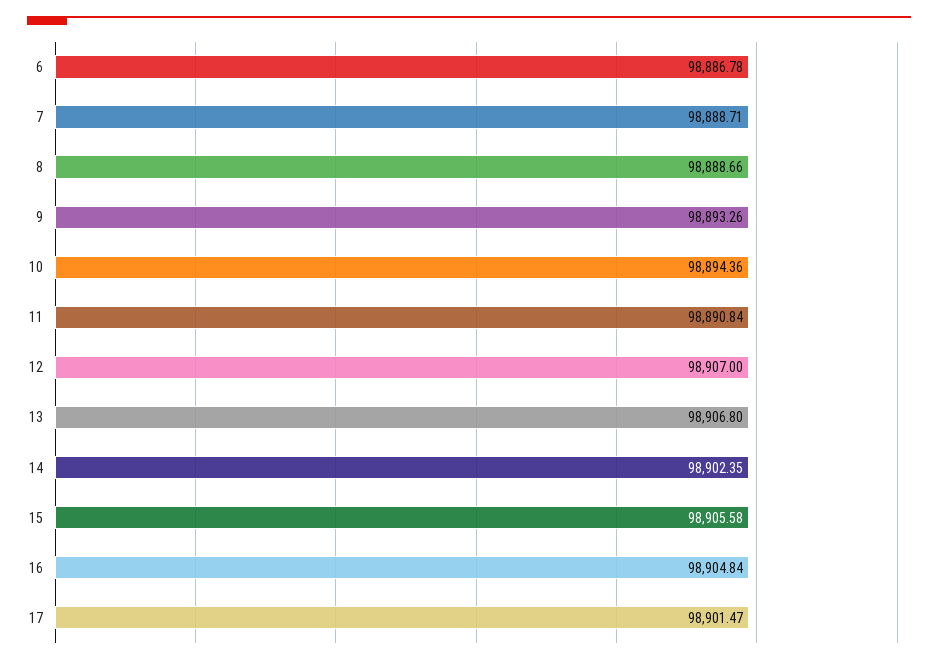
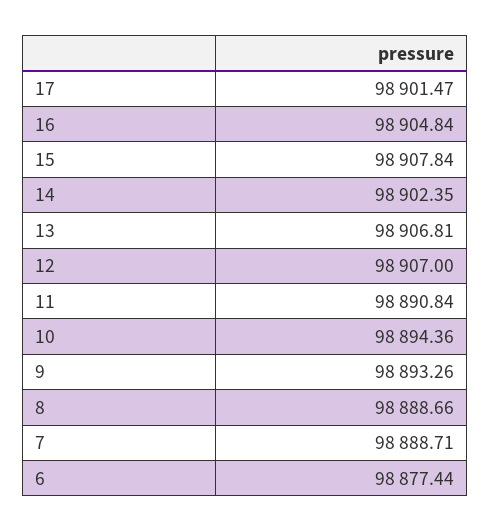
6: 98886.78 -> 98877.44
13: 98906.8 -> 98906.81
15: 98905.58 -> 98907.84

